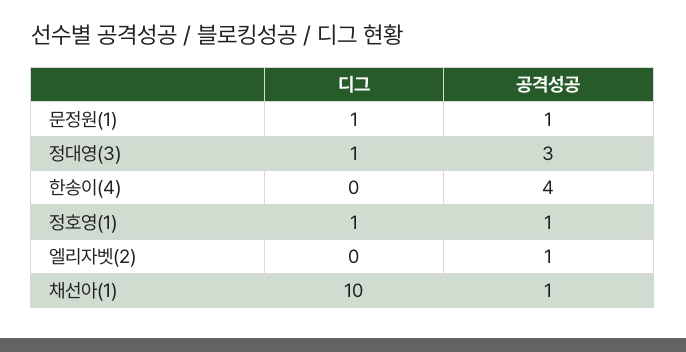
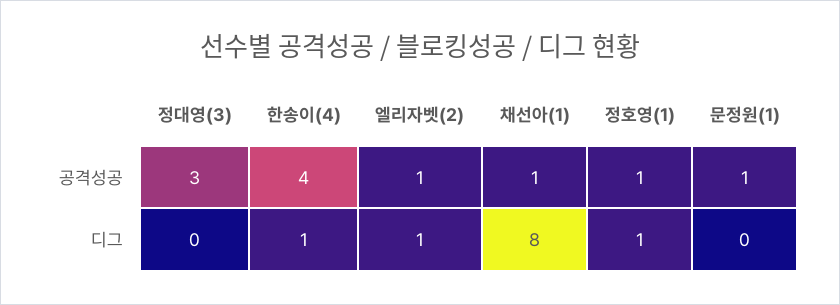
디그, 문정원(1): 1 -> 0
디그, 정대영(3): 1 -> 0
디그, 한송이(4): 0 -> 1
디그, 엘리자벳(2): 0 -> 1
디그, 채선아(1): 10 -> 8

